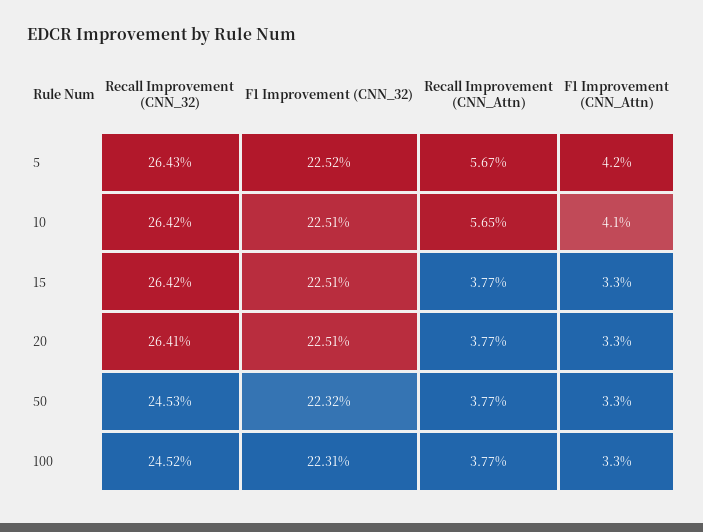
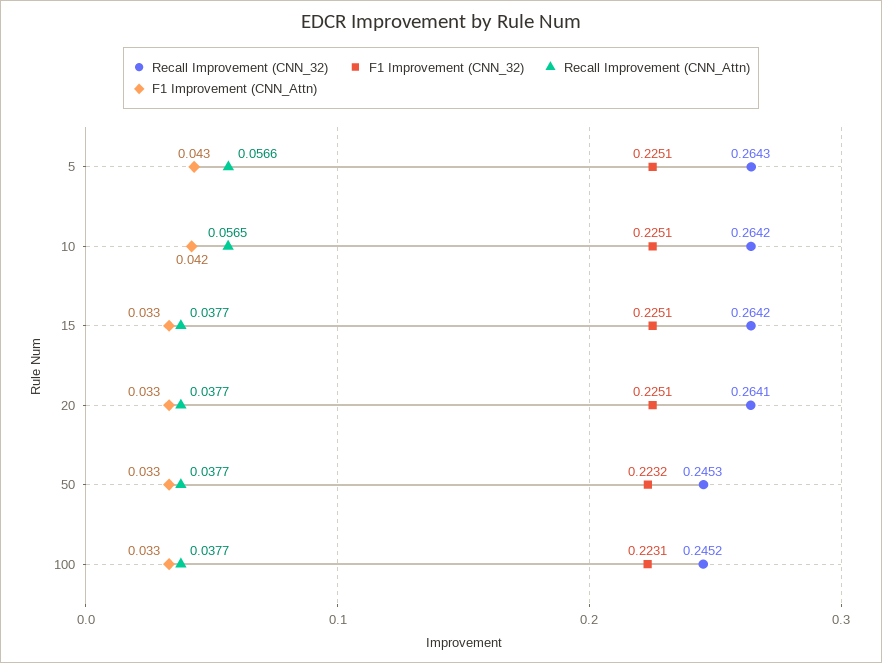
F1 Improvement (CNN_32), 5: 0.2252 -> 0.2251
Recall Improvement (CNN_Attn), 5: 0.0567 -> 0.0566
F1 Improvement (CNN_Attn), 5: 0.042 -> 0.043
F1 Improvement (CNN_Attn), 10: 0.041 -> 0.042

